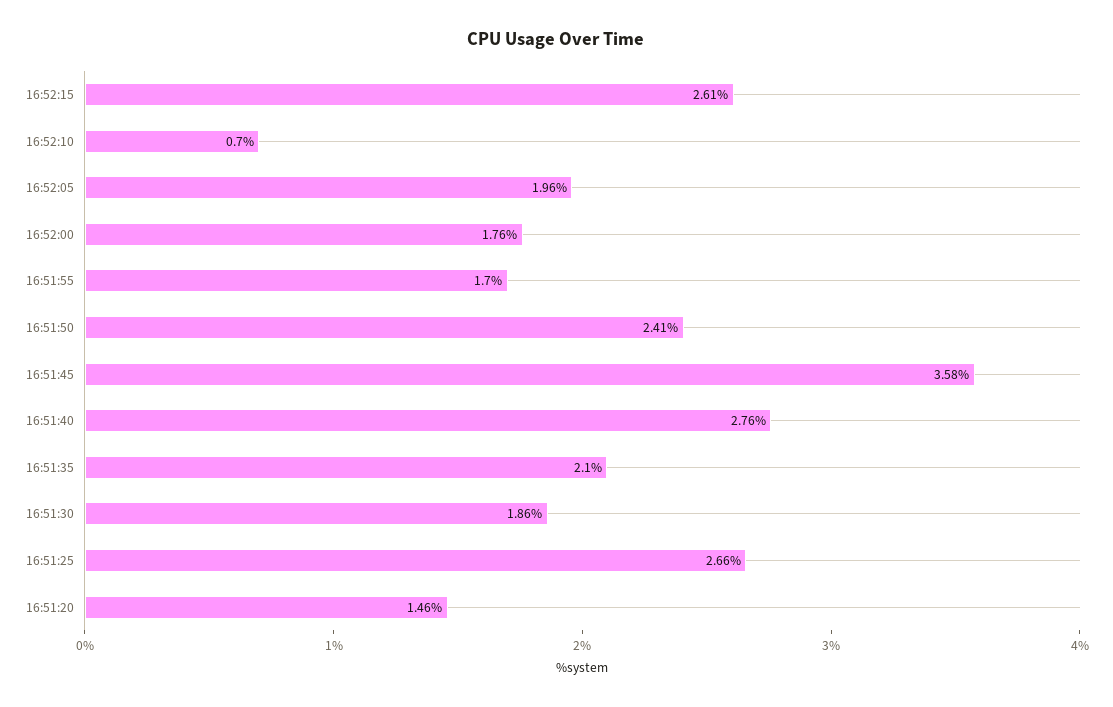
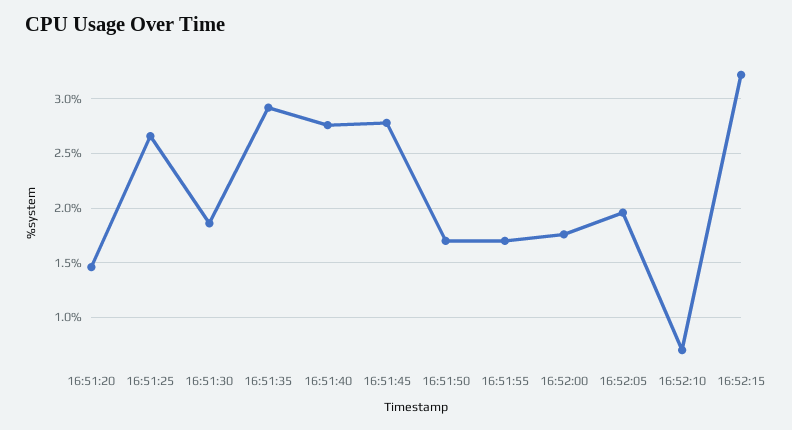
16:52:15: 2.61 -> 3.2
16:51:50: 2.41 -> 1.7
16:51:45: 3.58 -> 2.8
16:51:35: 2.1 -> 2.9

